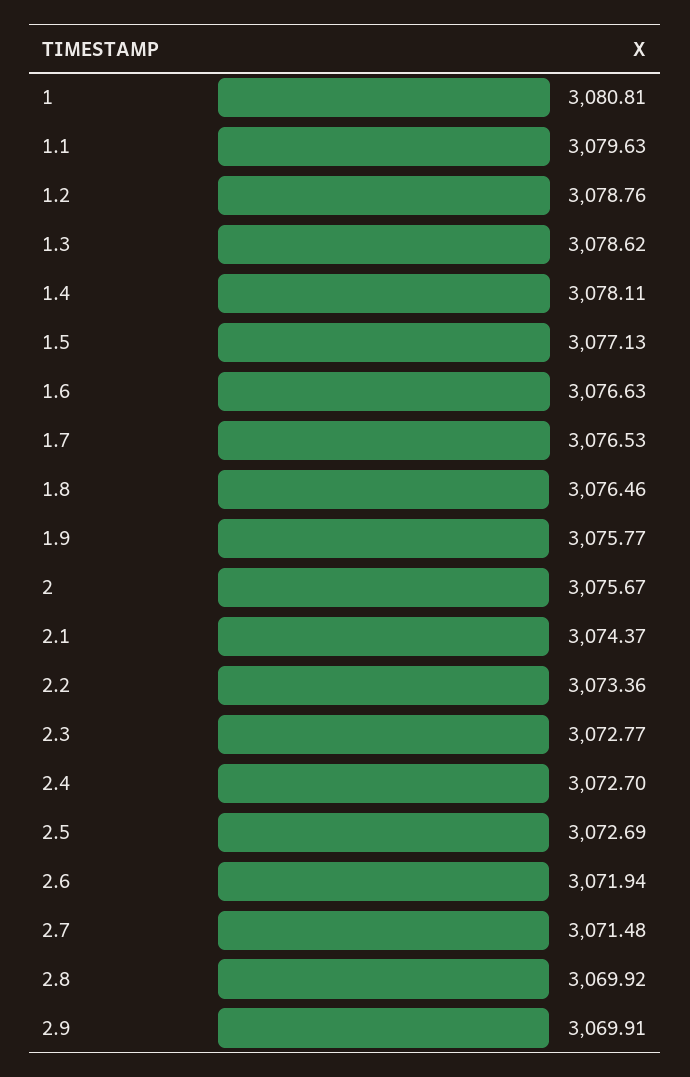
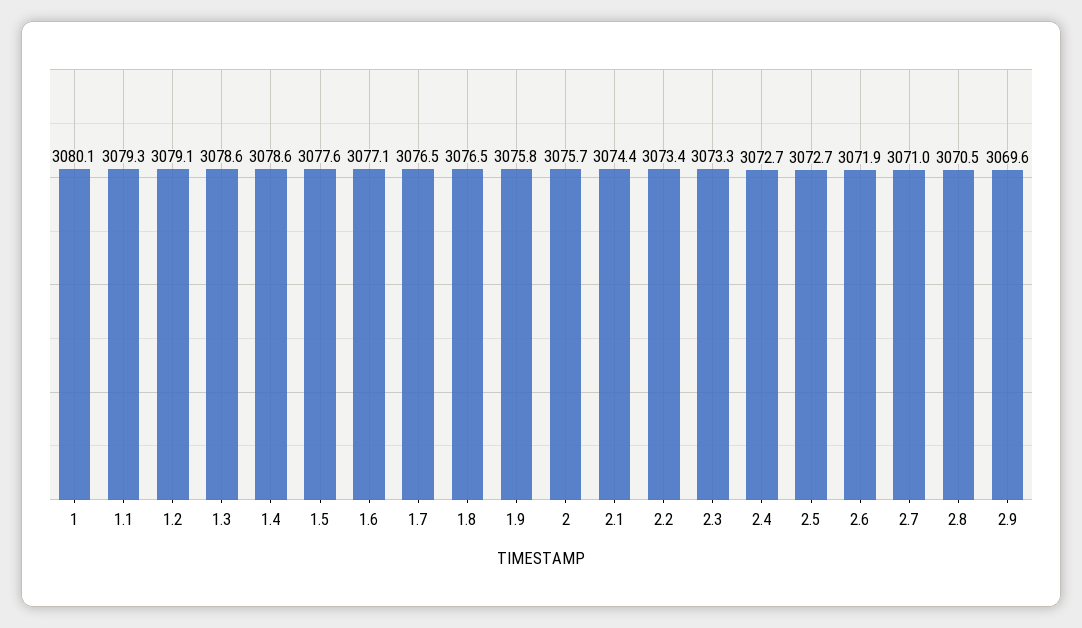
1: 3080.81 -> 3080.1
1.1: 3079.63 -> 3079.3
1.2: 3078.76 -> 3079.1
1.4: 3078.11 -> 3078.6
1.5: 3077.13 -> 3077.6
1.6: 3076.63 -> 3077.1
2.3: 3072.77 -> 3073.3
2.7: 3071.48 -> 3071
2.8: 3069.92 -> 3070.5
2.9: 3069.91 -> 3069.6

